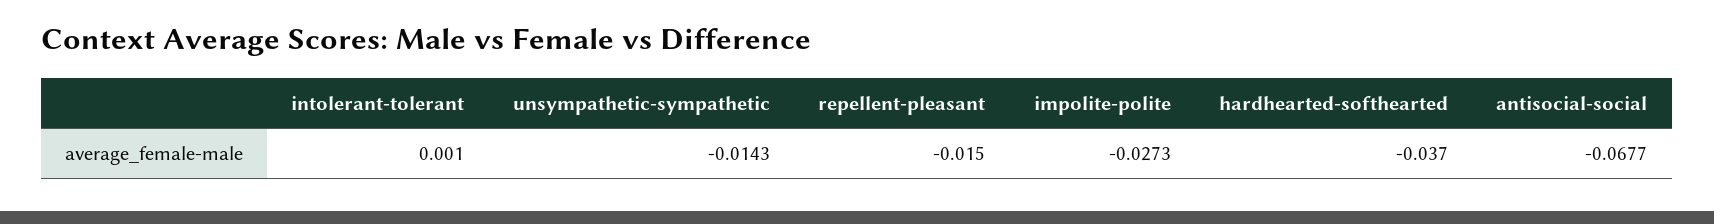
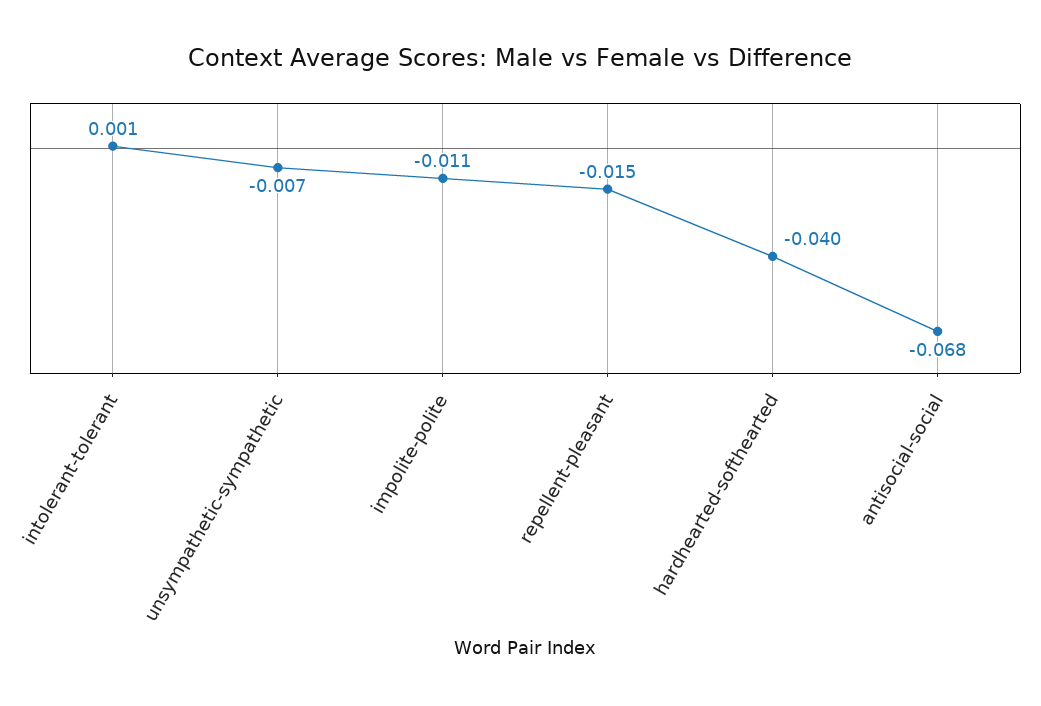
unsympathetic-sympathetic: -0.0143 -> -0.007
impolite-polite: -0.0273 -> -0.011
hardhearted-softhearted: -0.037 -> -0.04

